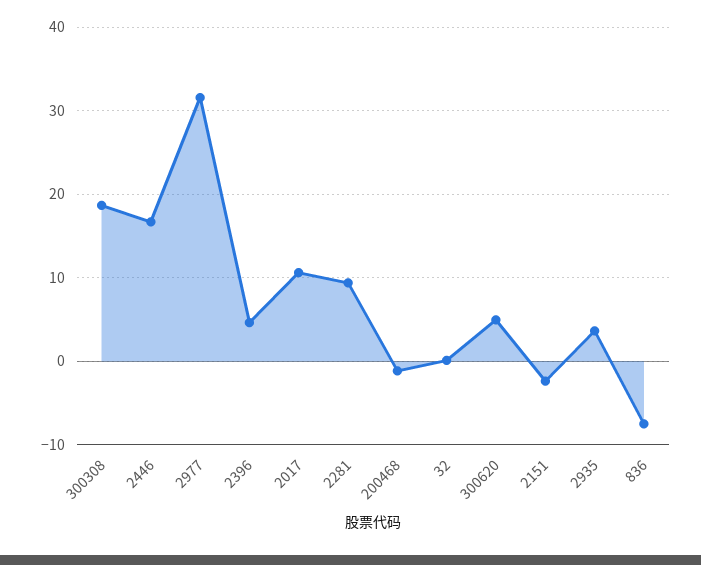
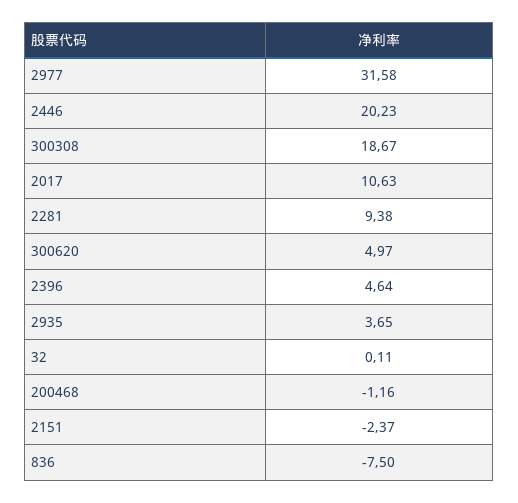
2446: 17 -> 20.23

